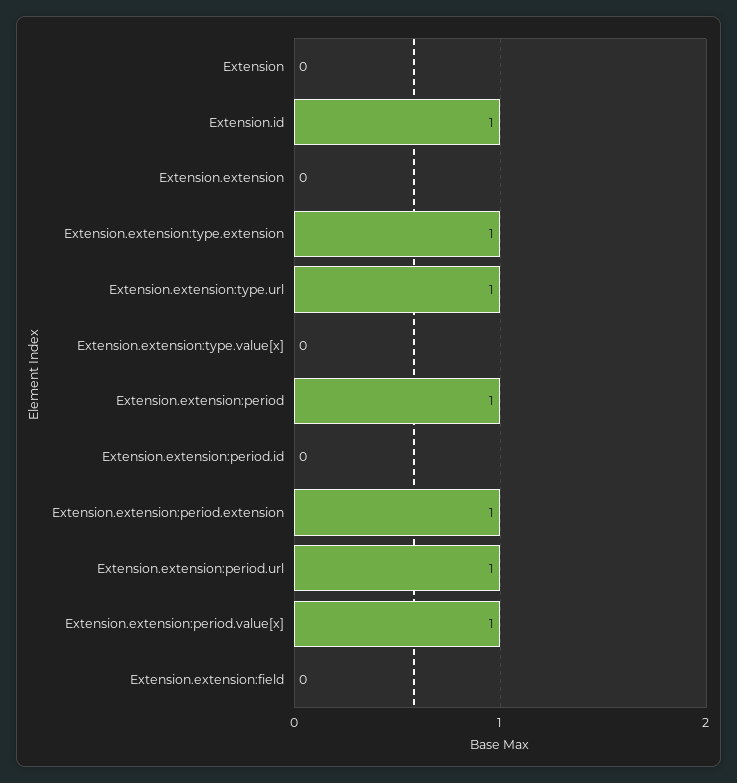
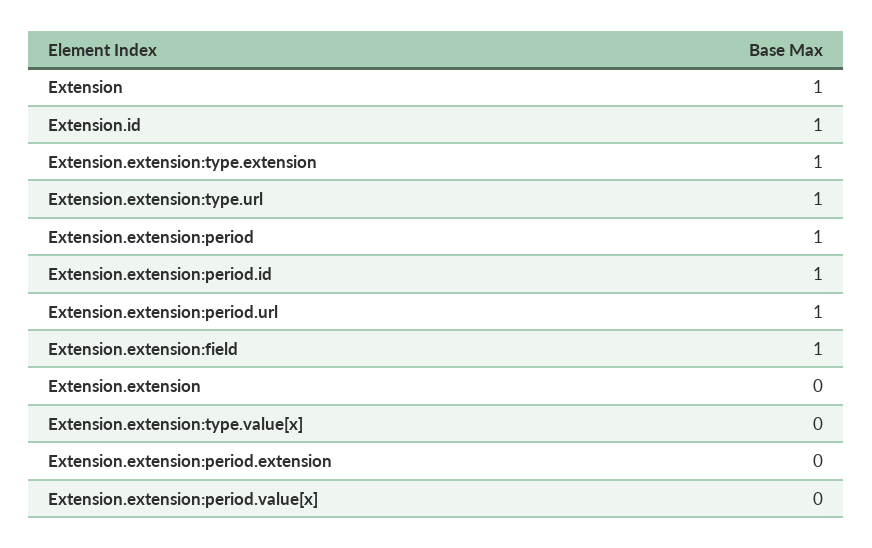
Extension: 0 -> 1
Extension.extension:period.id: 0 -> 1
Extension.extension:period.extension: 1 -> 0
Extension.extension:period.value[x]: 1 -> 0
Extension.extension:field: 0 -> 1

